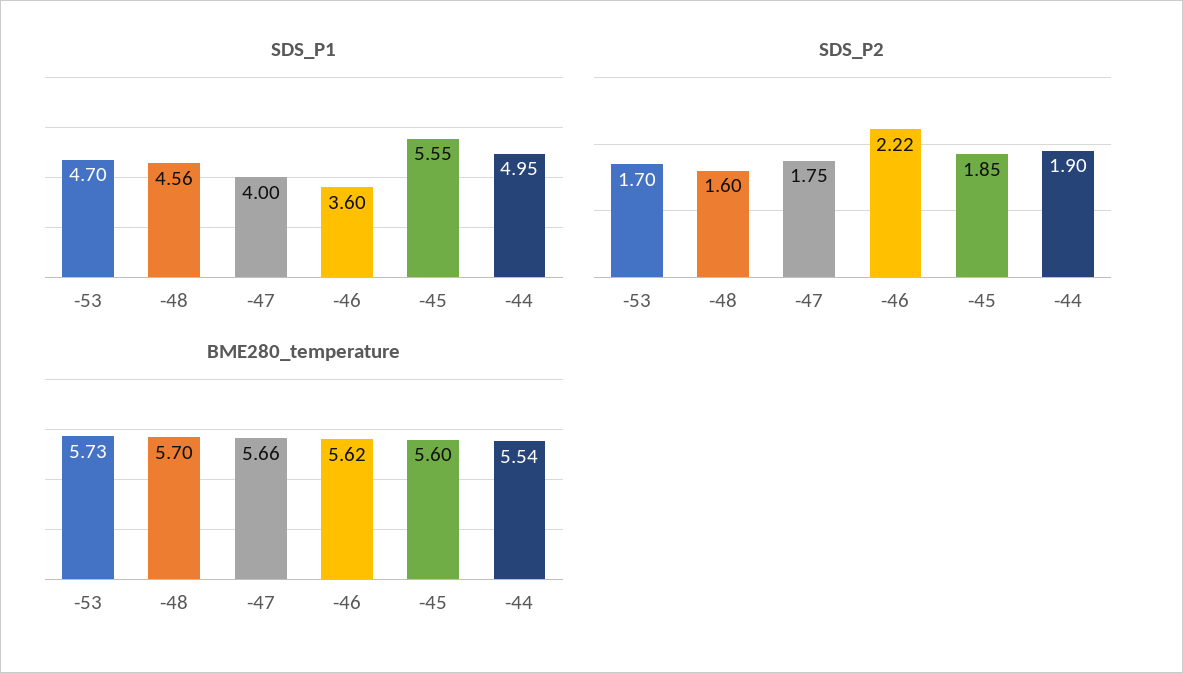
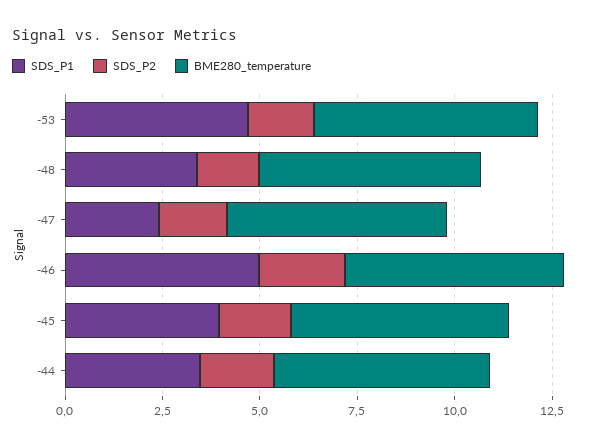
SDS_P1, -48: 4.56 -> 3.5
SDS_P1, -47: 4 -> 2.5
SDS_P1, -46: 3.6 -> 5
SDS_P1, -45: 5.55 -> 4
SDS_P1, -44: 4.95 -> 3.5

